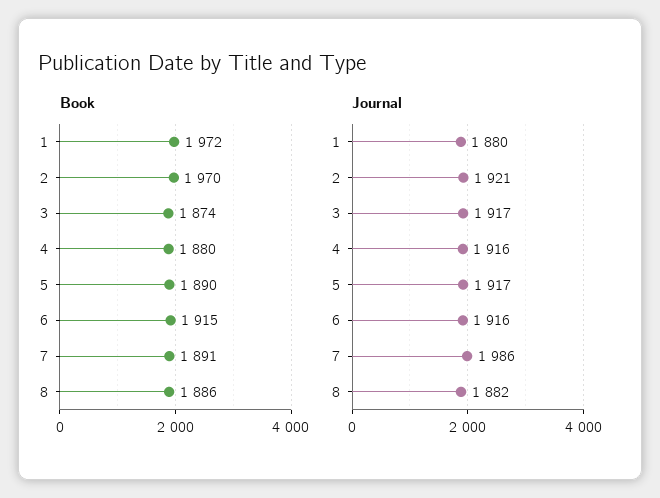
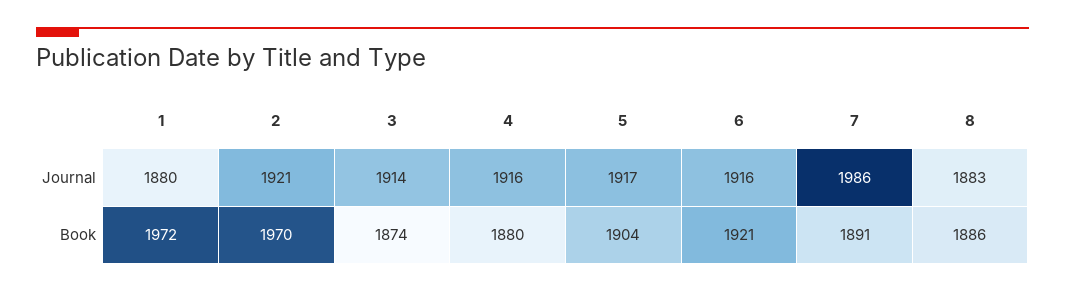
Book, 5: 1890 -> 1904
Book, 6: 1915 -> 1921
Journal, 3: 1917 -> 1914
Journal, 8: 1882 -> 1883

